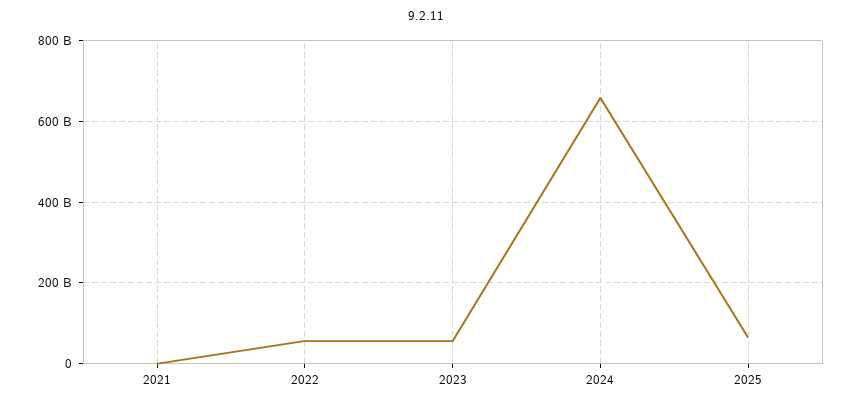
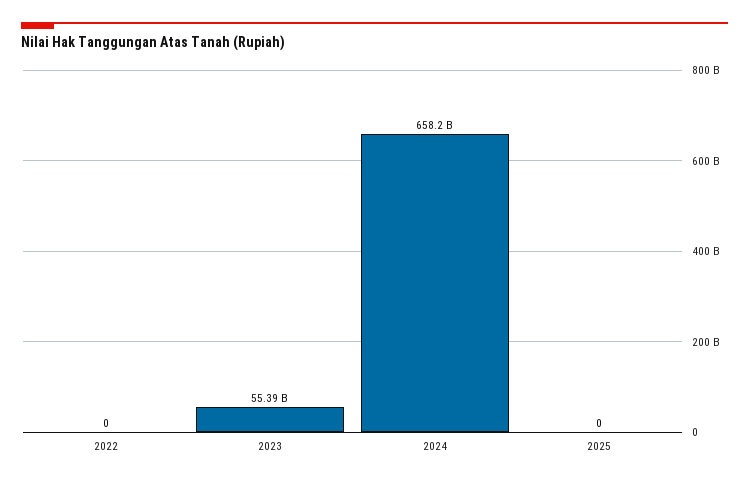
2021: 0 -> none
2022: 60000000000 -> 0
2025: 60000000000 -> 0

